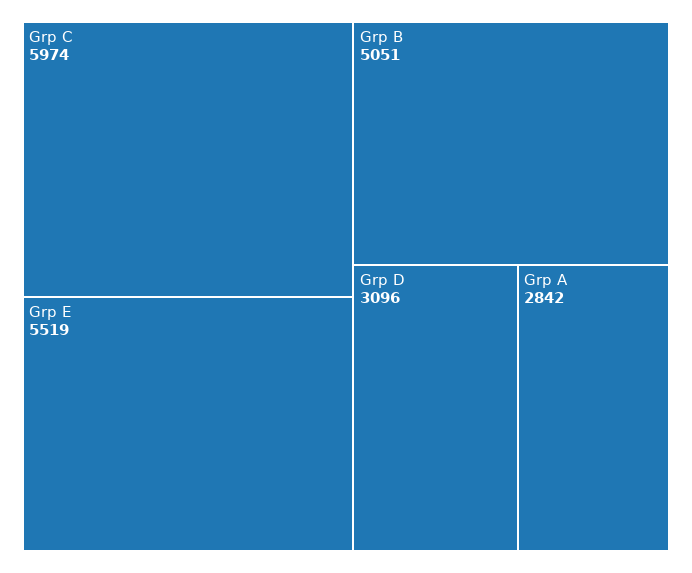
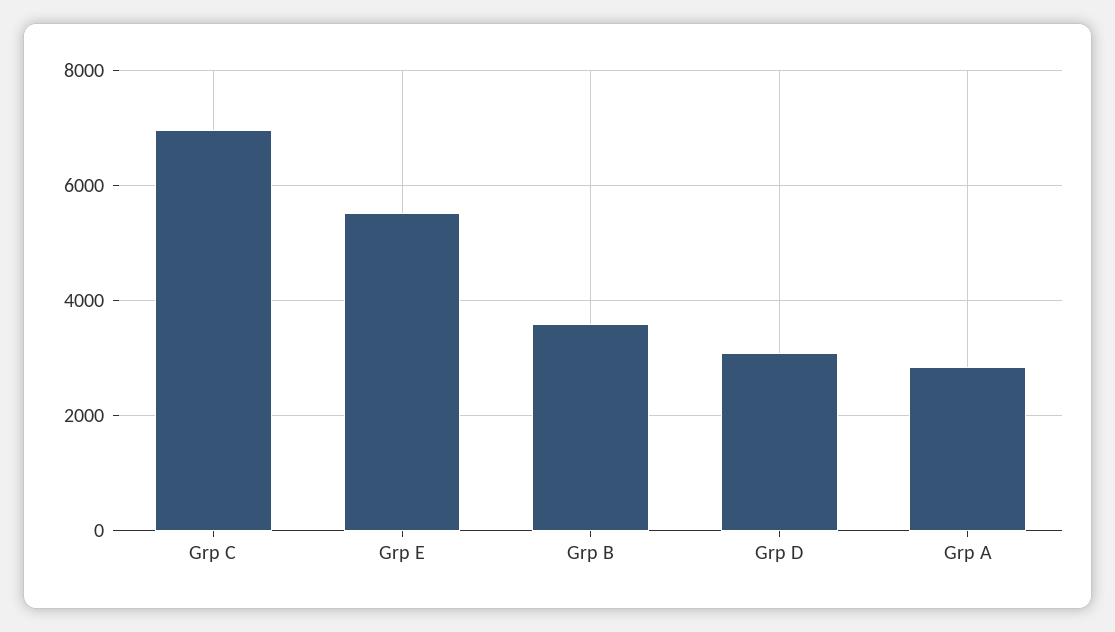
Grp C: 5974 -> 7000
Grp B: 5051 -> 3600

